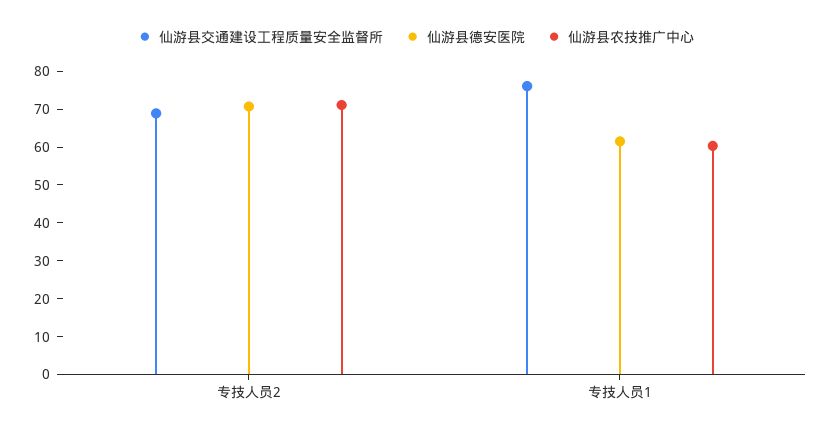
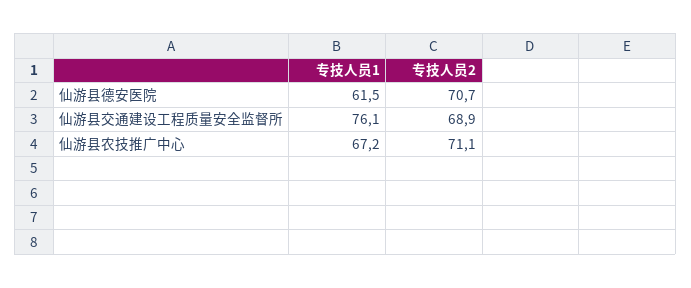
仙游县农技推广中心, 专技人员1: 60 -> 67.2

